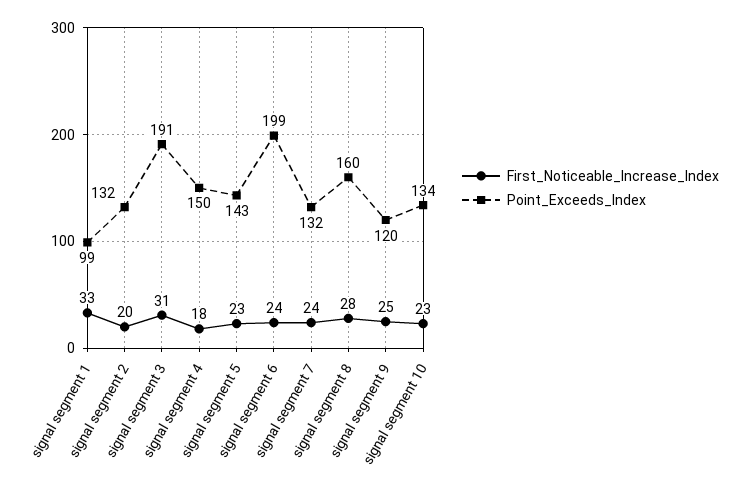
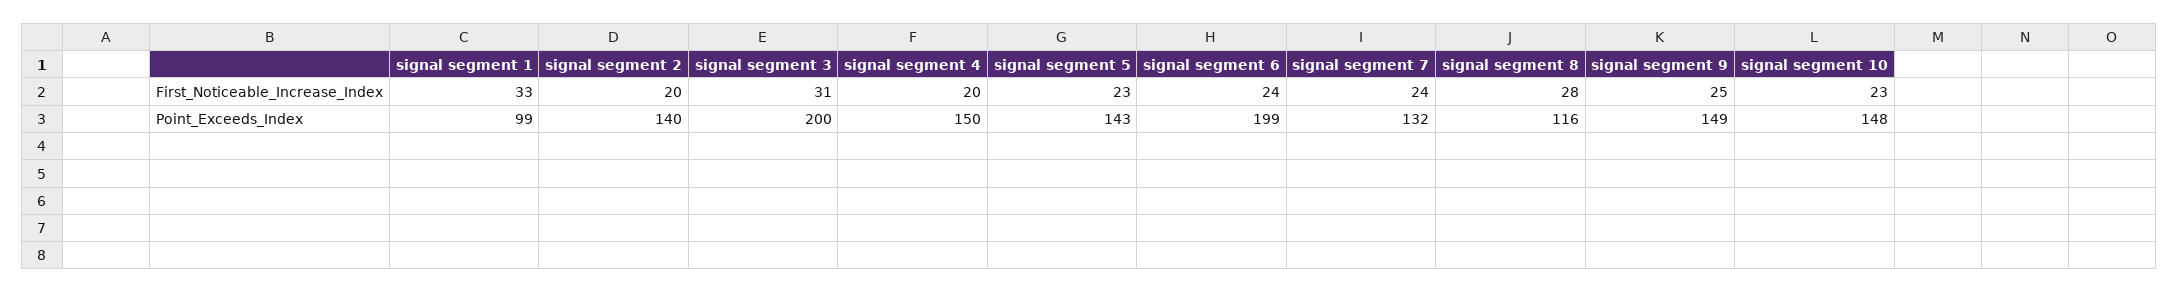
Point_Exceeds_Index, signal segment 2: 132 -> 140
Point_Exceeds_Index, signal segment 3: 191 -> 200
First_Noticeable_Increase_Index, signal segment 4: 18 -> 20
Point_Exceeds_Index, signal segment 8: 160 -> 116
Point_Exceeds_Index, signal segment 9: 120 -> 149
Point_Exceeds_Index, signal segment 10: 134 -> 148

